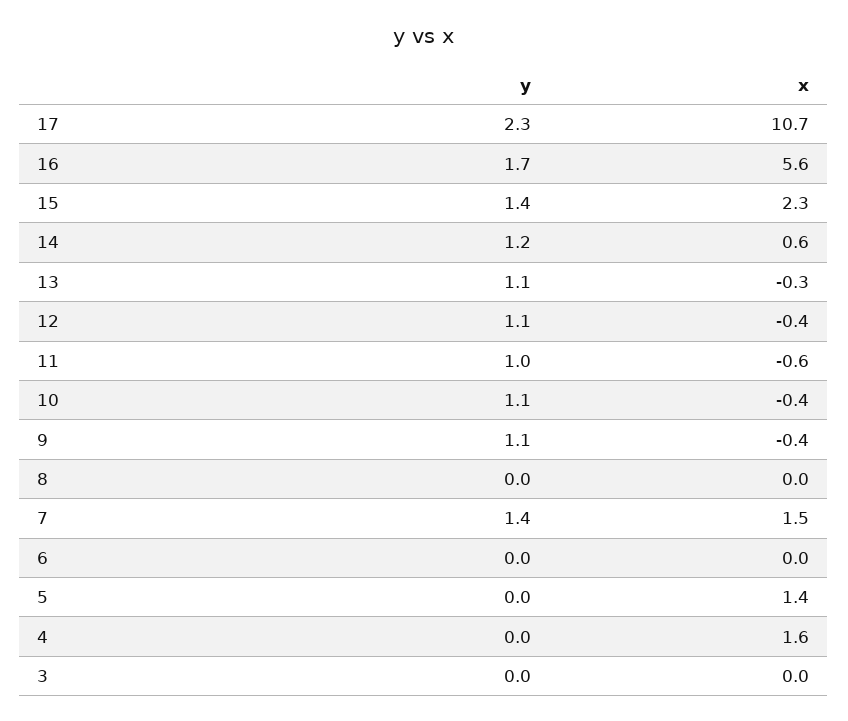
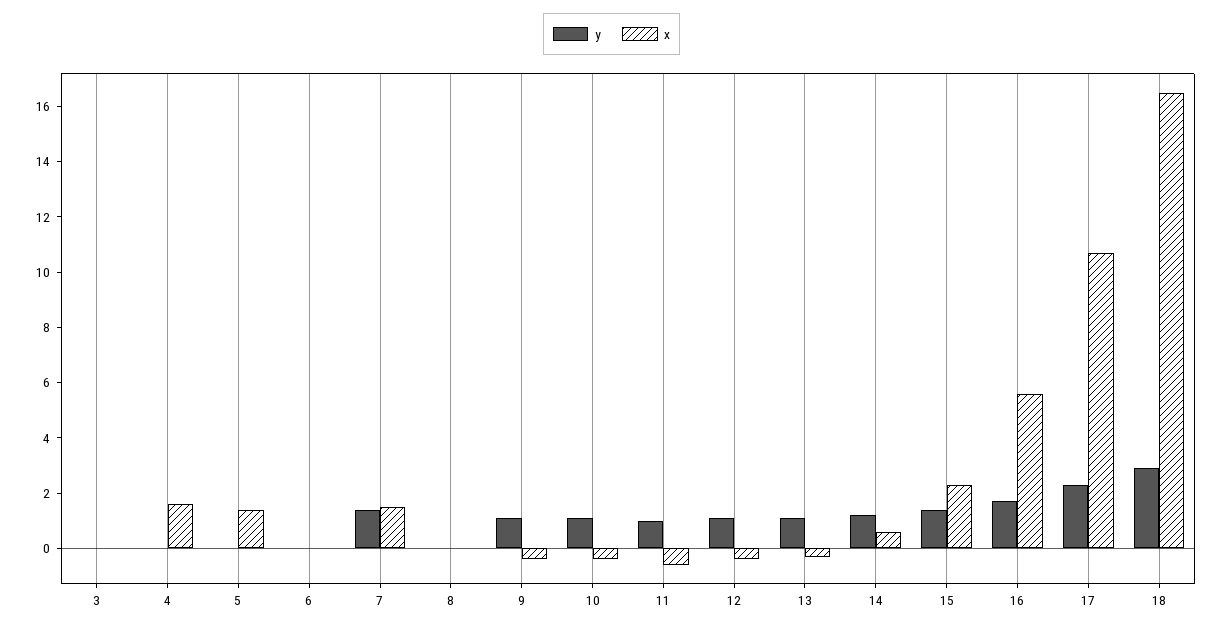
y, 18: none -> 3
x, 18: none -> 16.5

